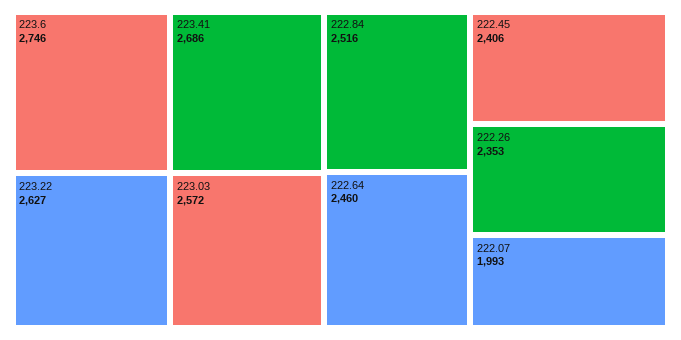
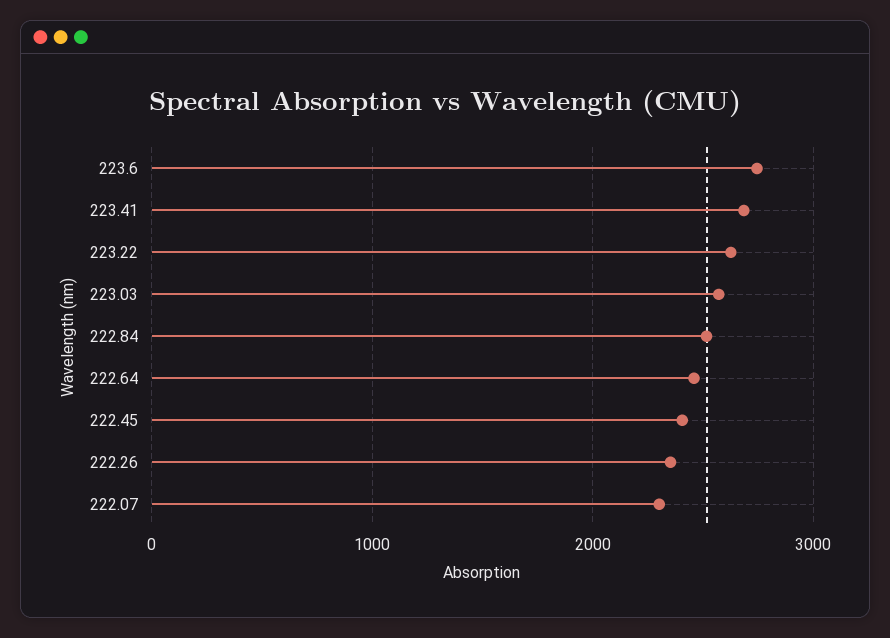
222.07: 1993 -> 2300

